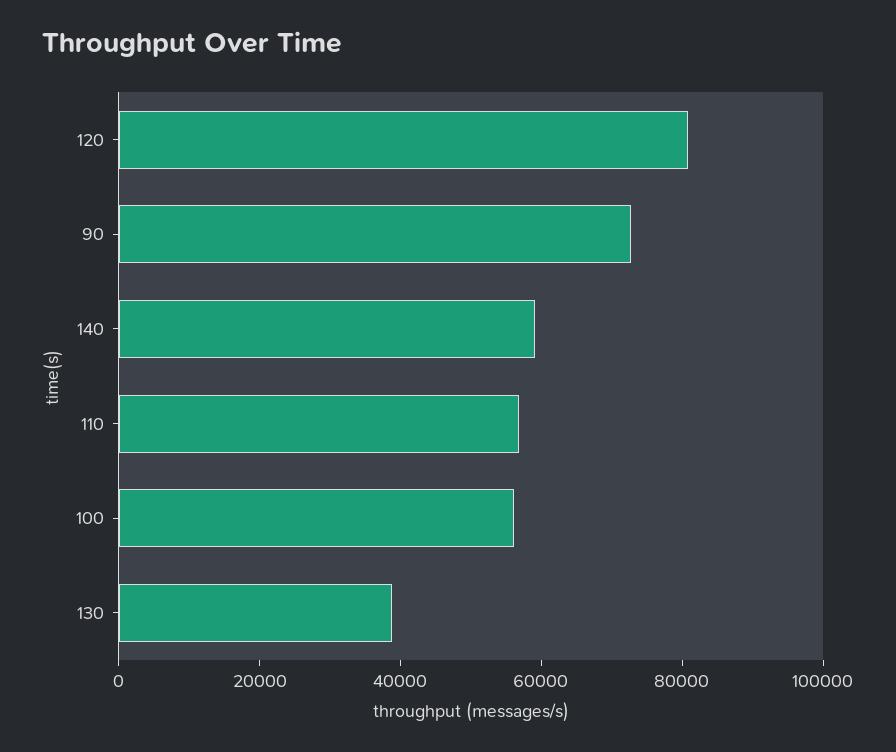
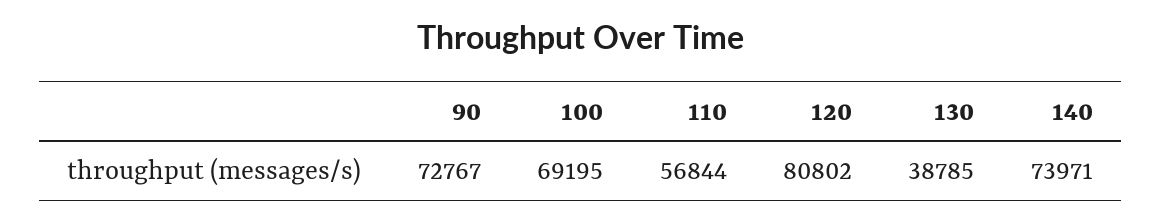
140: 60000 -> 73971
100: 55000 -> 69195

